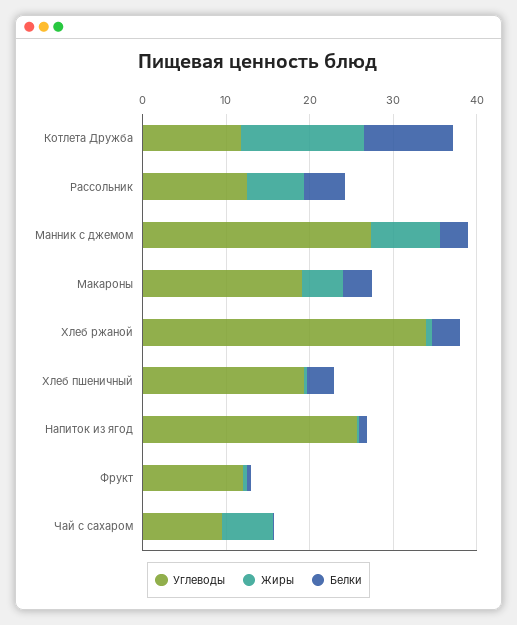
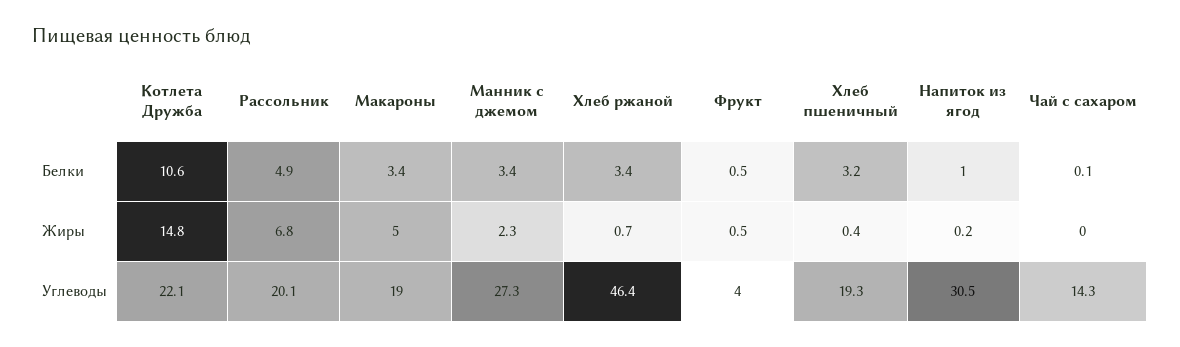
Углеводы, Котлета Дружба: 12 -> 22.1
Углеводы, Рассольник: 12 -> 20.1
Жиры, Манник с джемом: 8 -> 2.3
Углеводы, Хлеб ржаной: 34 -> 46.4
Углеводы, Напиток из ягод: 26 -> 30.5
Углеводы, Фрукт: 12 -> 4
Углеводы, Чай с сахаром: 10 -> 14.3
Жиры, Чай с сахаром: 6 -> 0

